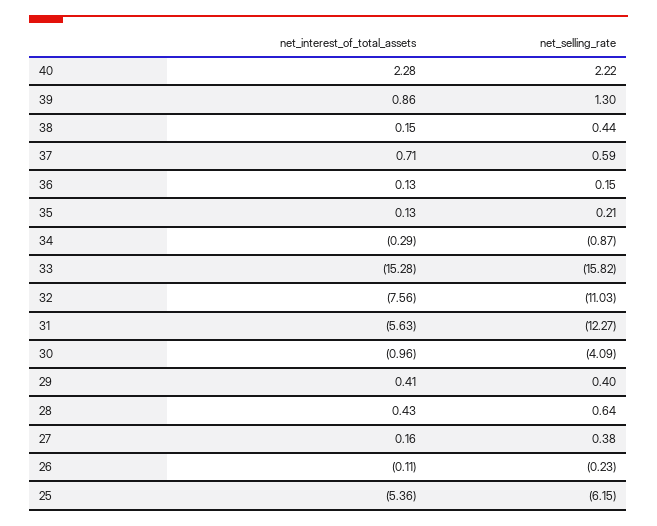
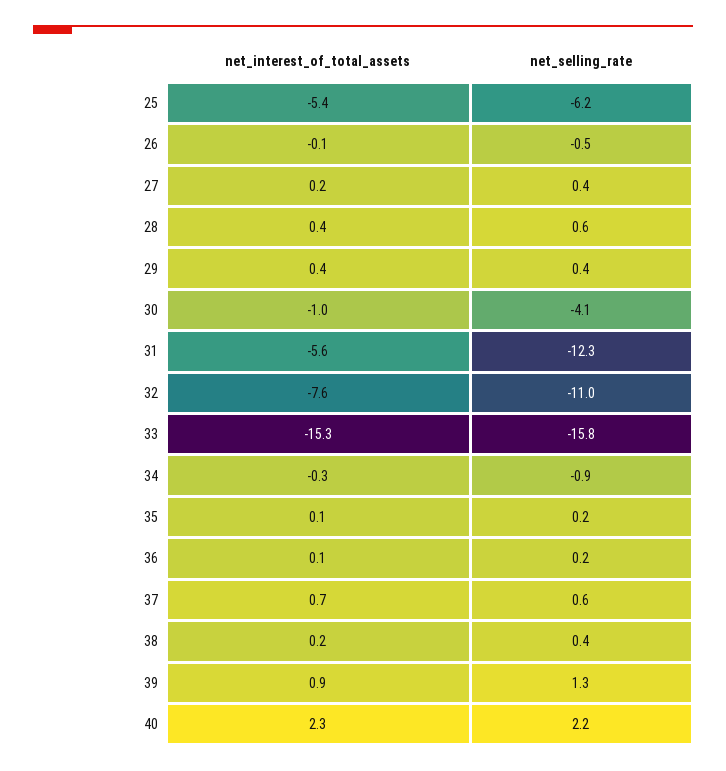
net_selling_rate, 26: -0.23 -> -0.5

